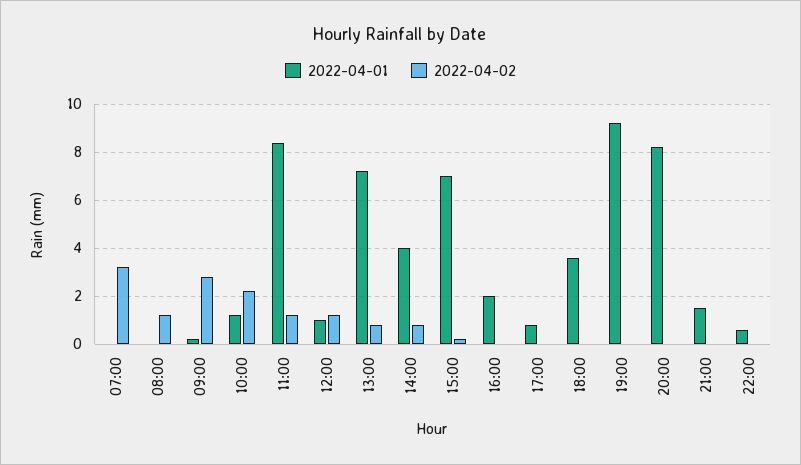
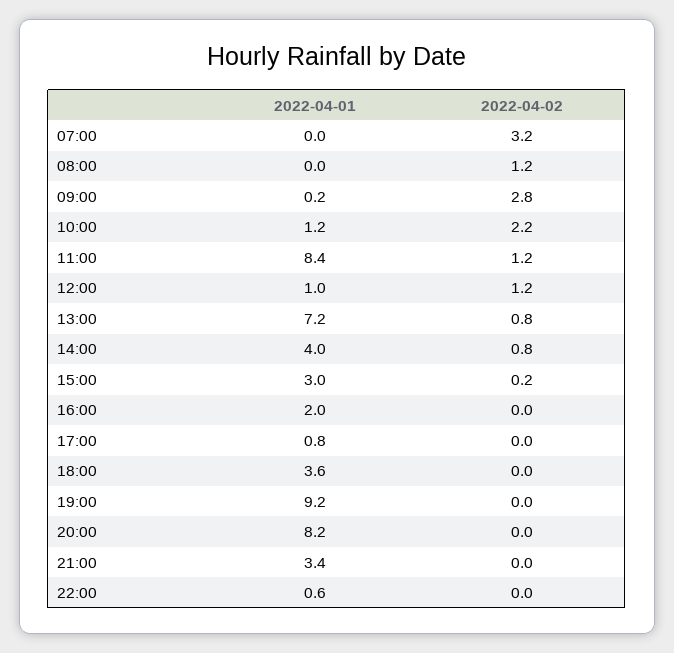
2022-04-01, 15:00: 7 -> 3
2022-04-01, 21:00: 1.5 -> 3.4

